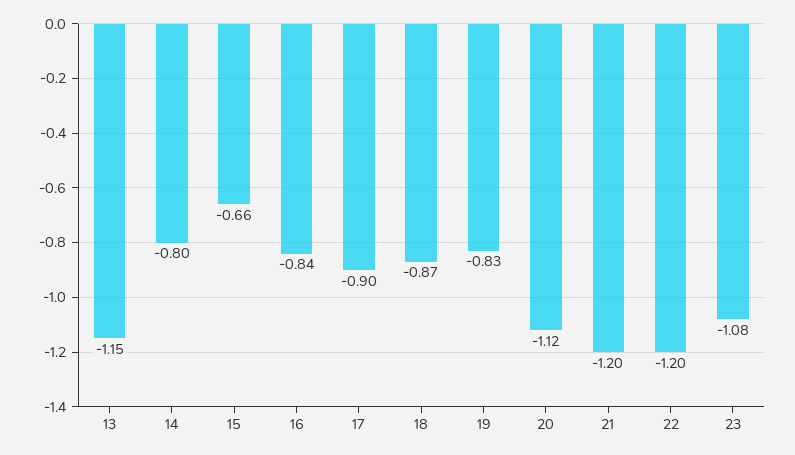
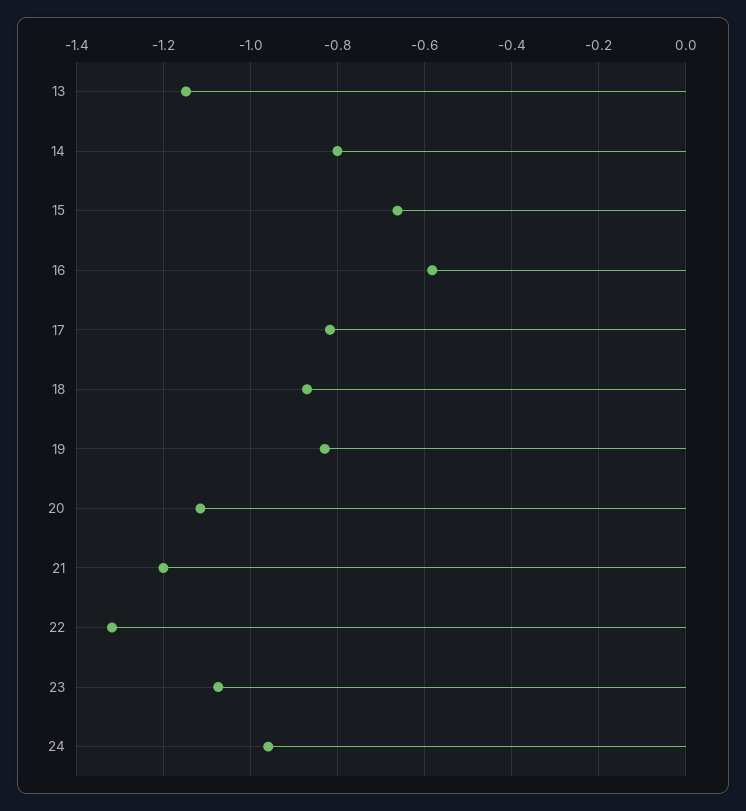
16: -0.84 -> -0.58
17: -0.9 -> -0.82
22: -1.2 -> -1.32
24: none -> -0.96

